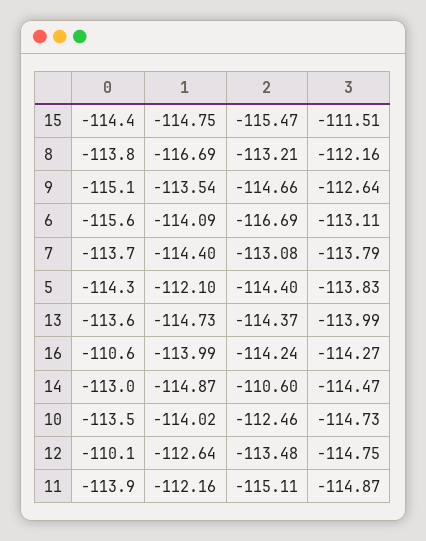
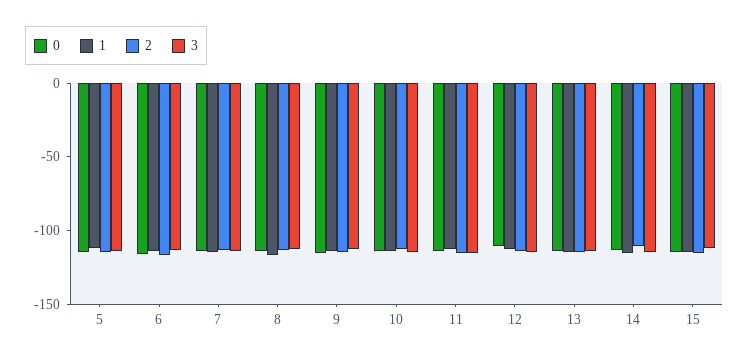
0, 16: -110.6 -> none
1, 16: -113.99 -> none
2, 16: -114.24 -> none
3, 16: -114.27 -> none

